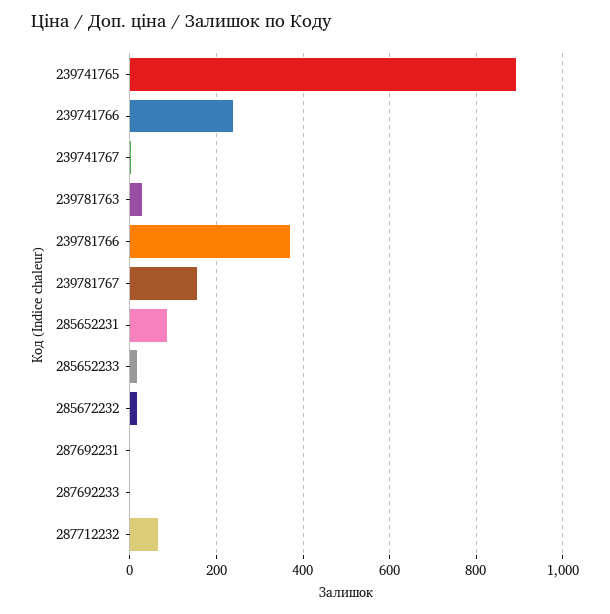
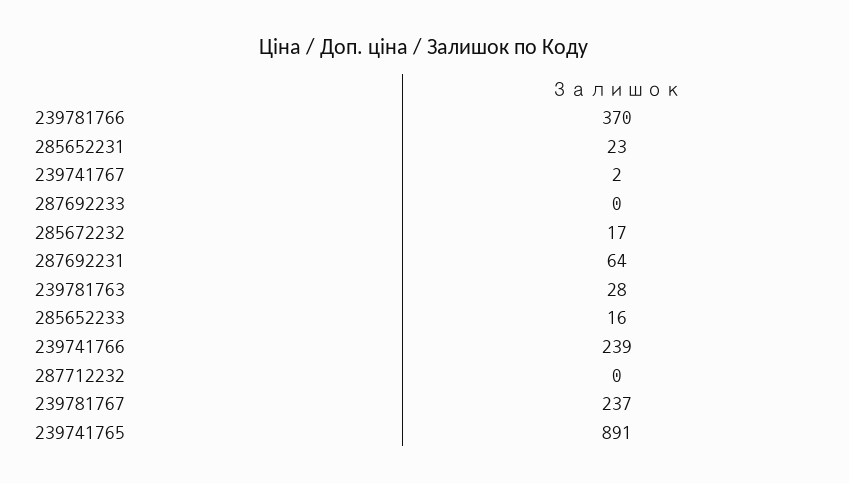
239781767: 160 -> 237
285652231: 80 -> 23
287692231: 0 -> 64
287712232: 60 -> 0

